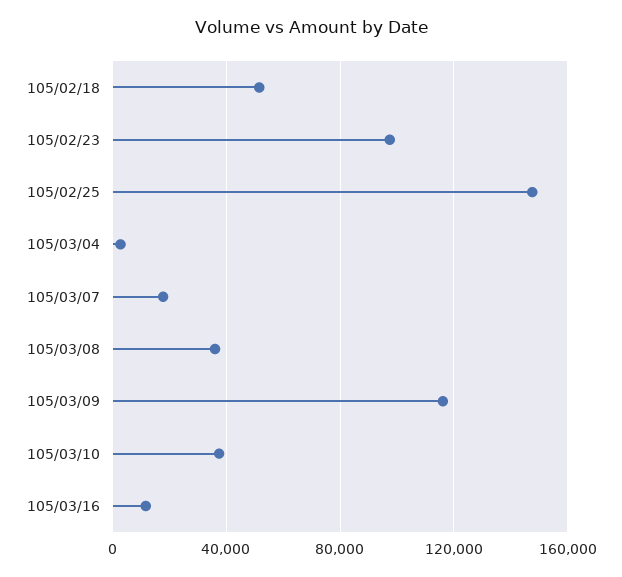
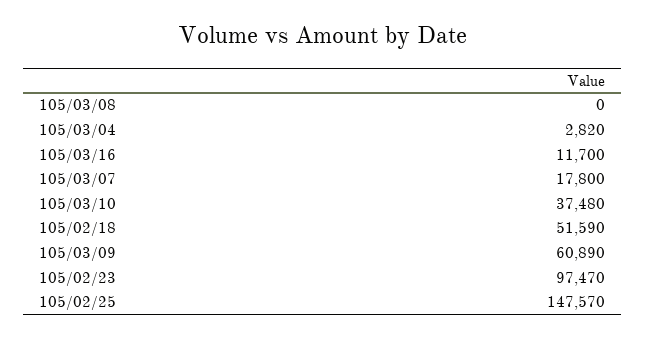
105/03/08: 35000 -> 0
105/03/09: 115000 -> 60890

